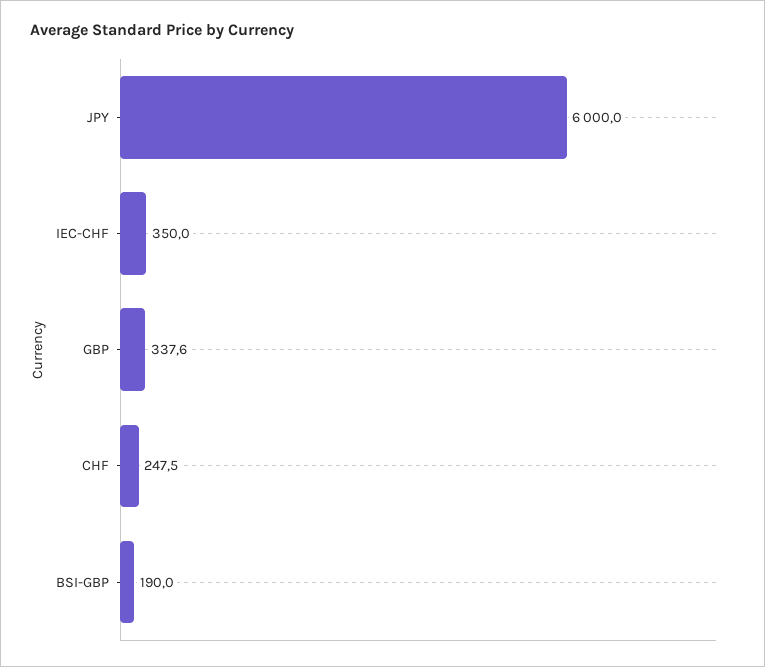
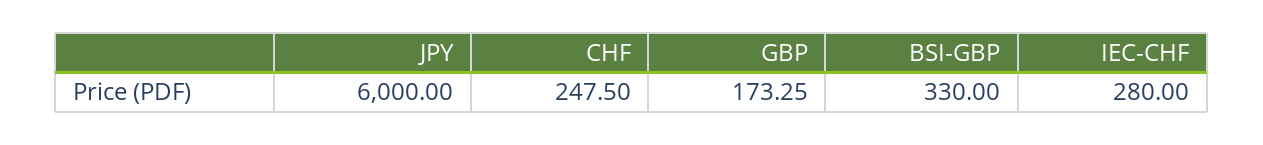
IEC-CHF: 350 -> 280
GBP: 337.6 -> 173.25
BSI-GBP: 190 -> 330

